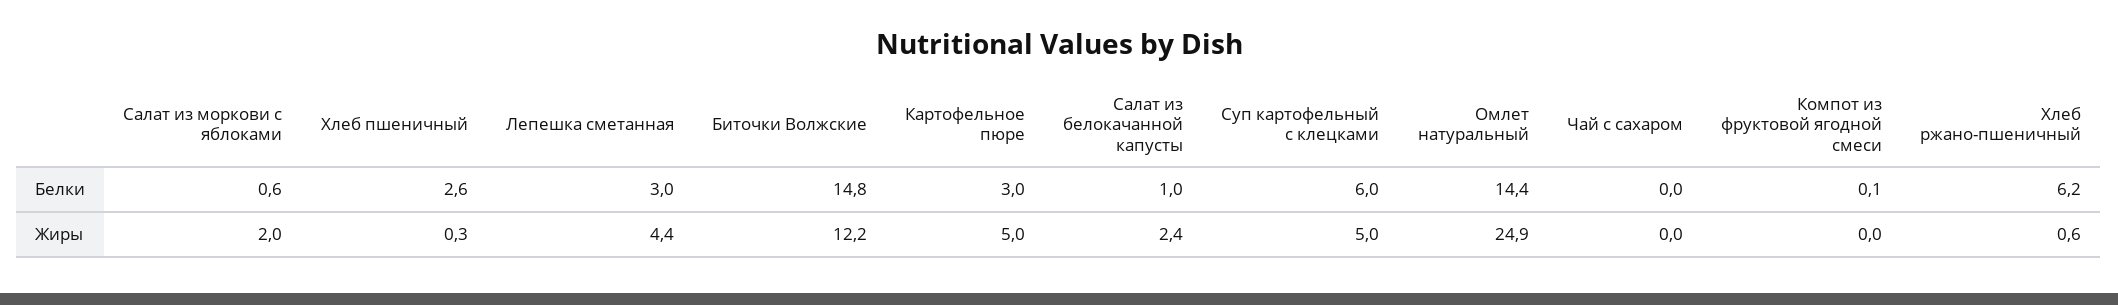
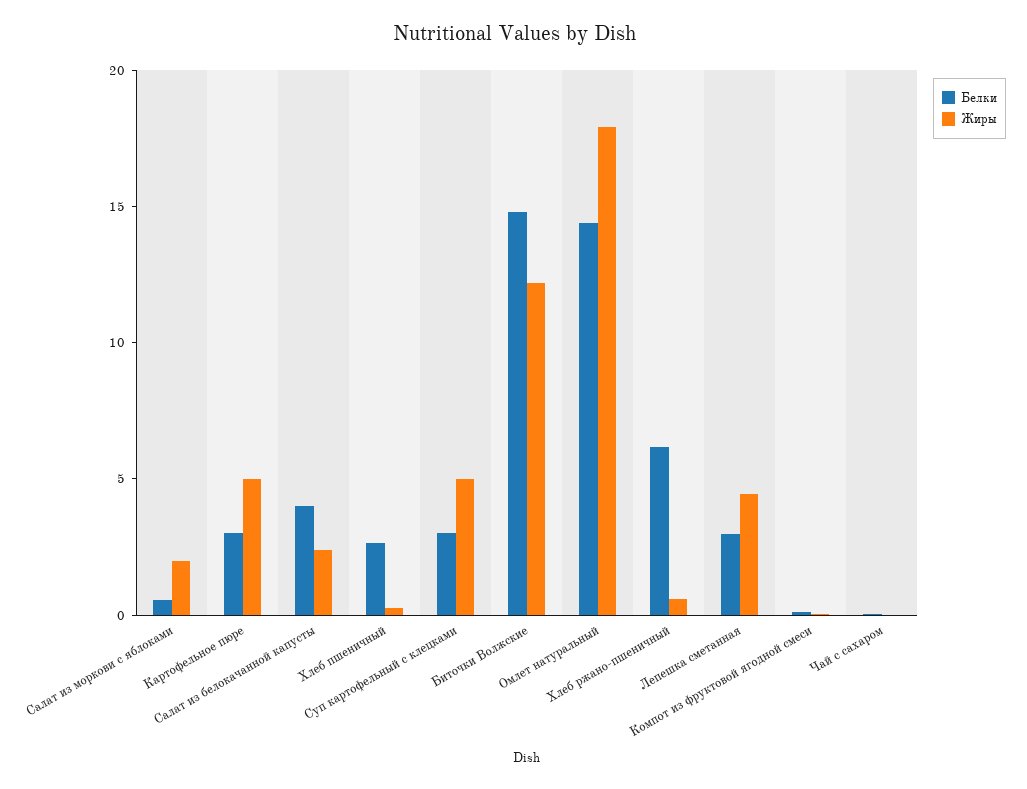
Белки, Салат из белокачанной капусты: 1 -> 4
Белки, Суп картофельный с клецками: 6 -> 3
Жиры, Омлет натуральный: 24.9 -> 18

